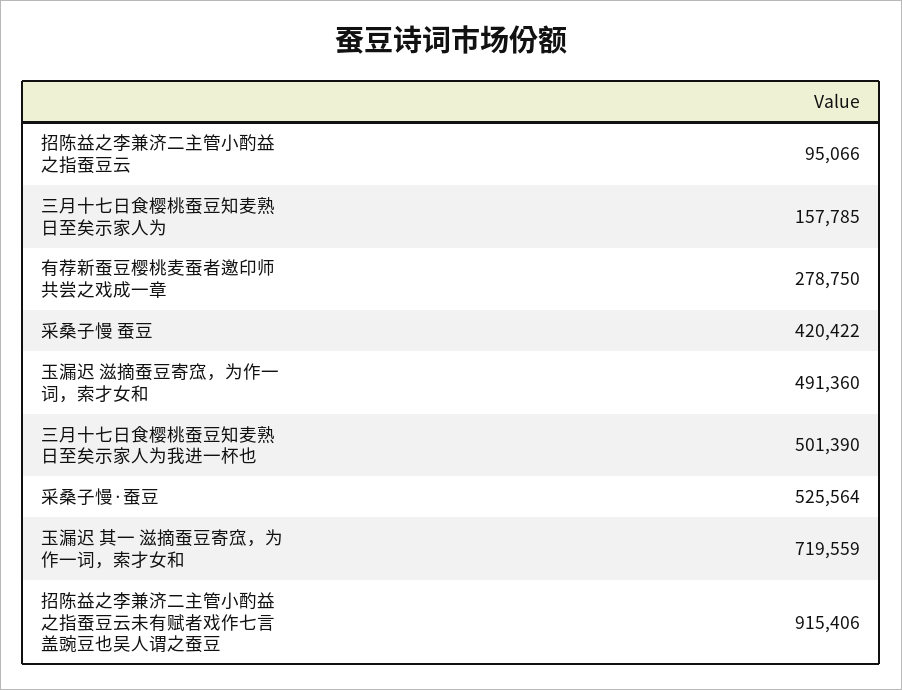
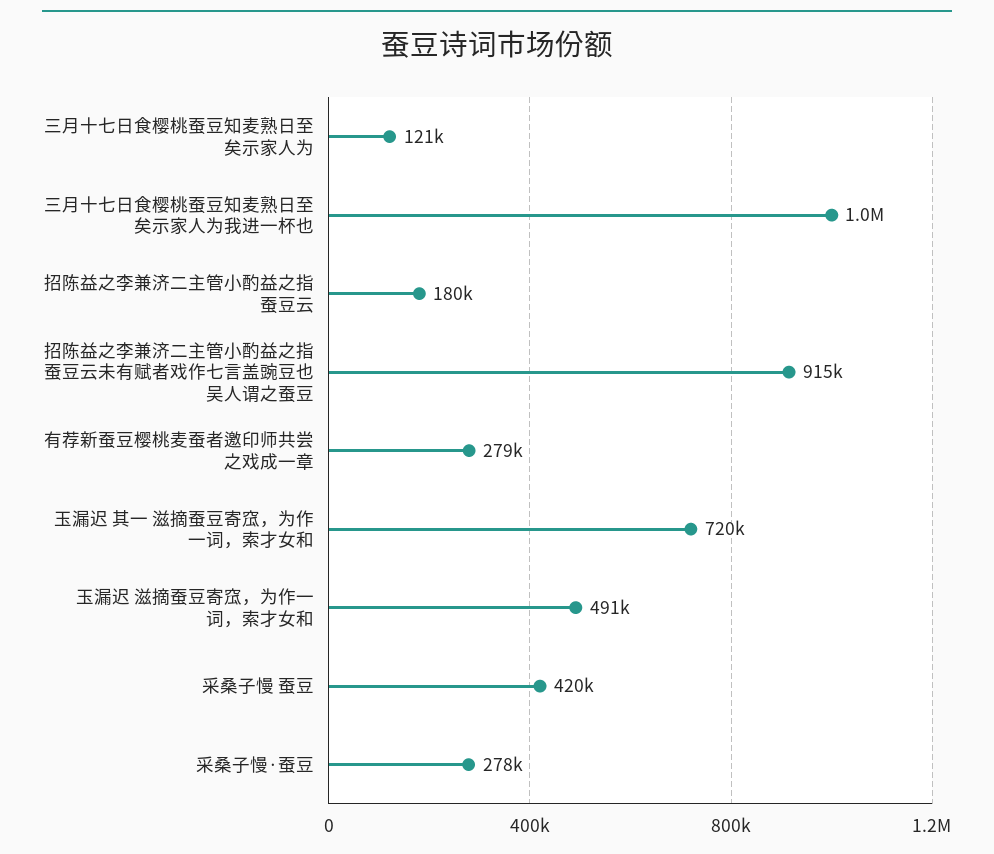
招陈益之李兼济二主管小酌益之指蚕豆云: 95066 -> 180000
三月十七日食樱桃蚕豆知麦熟日至矣示家人为: 157785 -> 121000
三月十七日食樱桃蚕豆知麦熟日至矣示家人为我进一杯也: 501390 -> 1000000
采桑子慢·蚕豆: 525564 -> 278000

